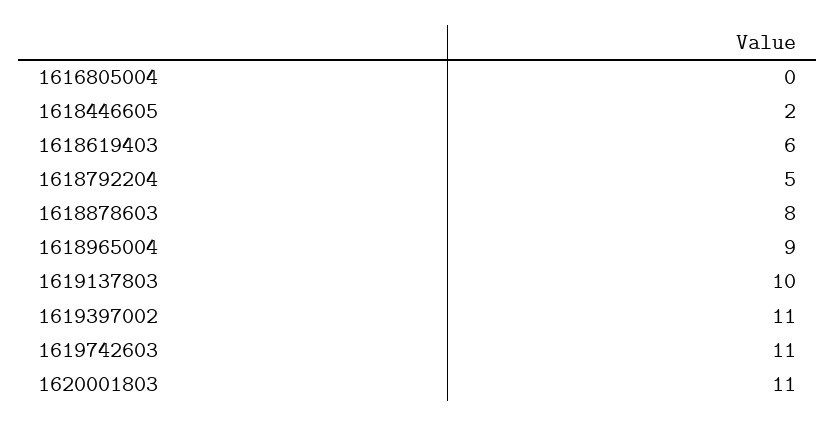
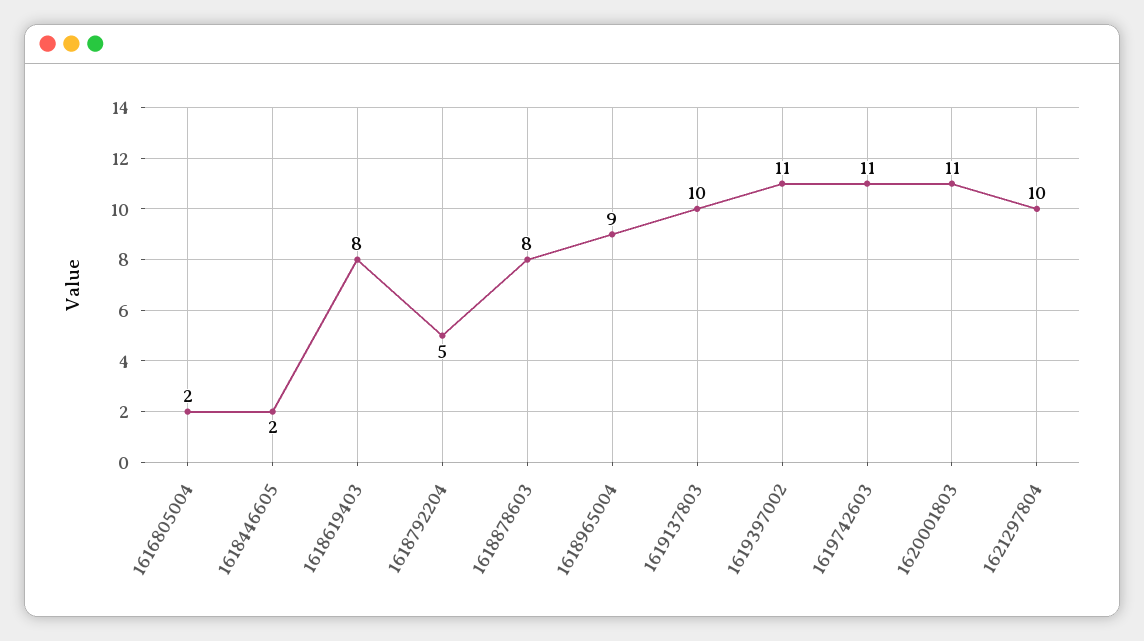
1616805004: 0 -> 2
1618619403: 6 -> 8
1621297804: none -> 10

